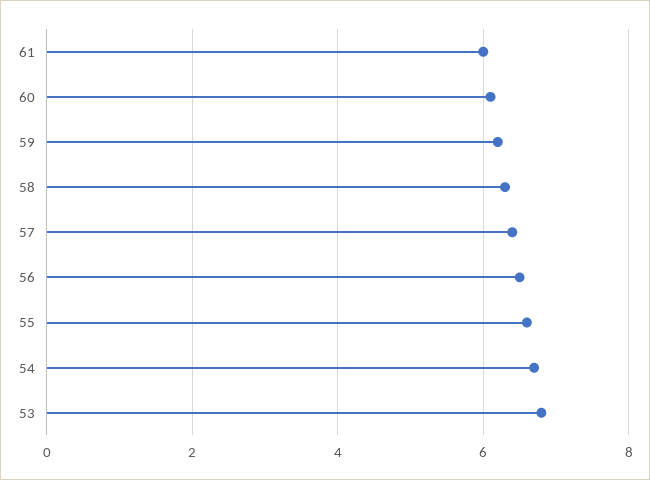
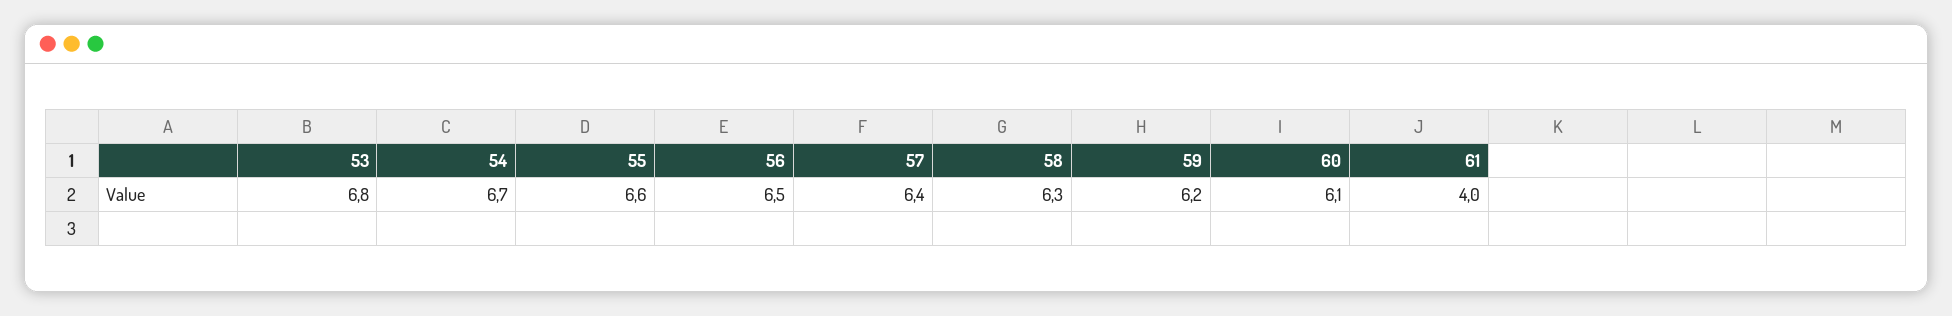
61: 6 -> 4

